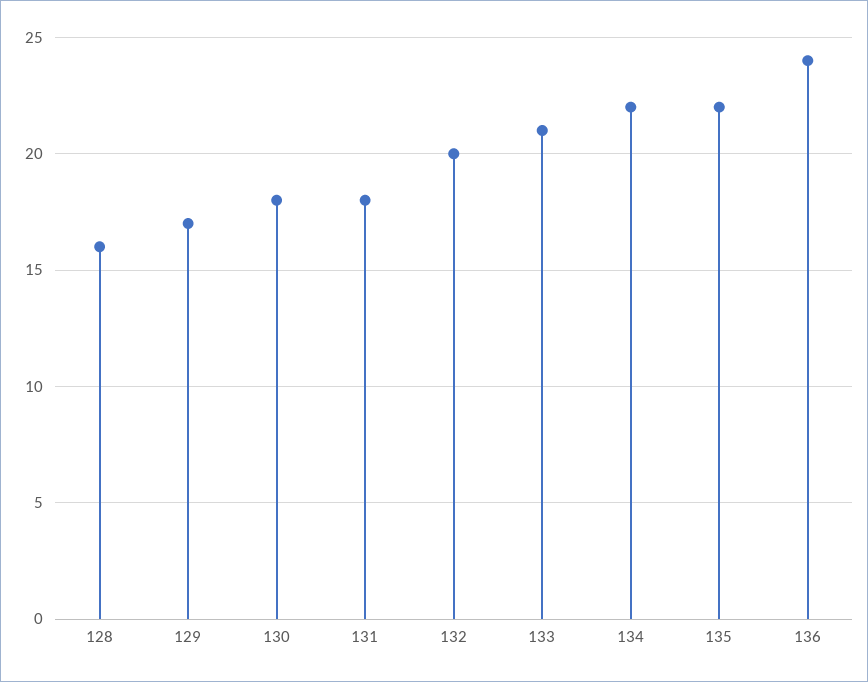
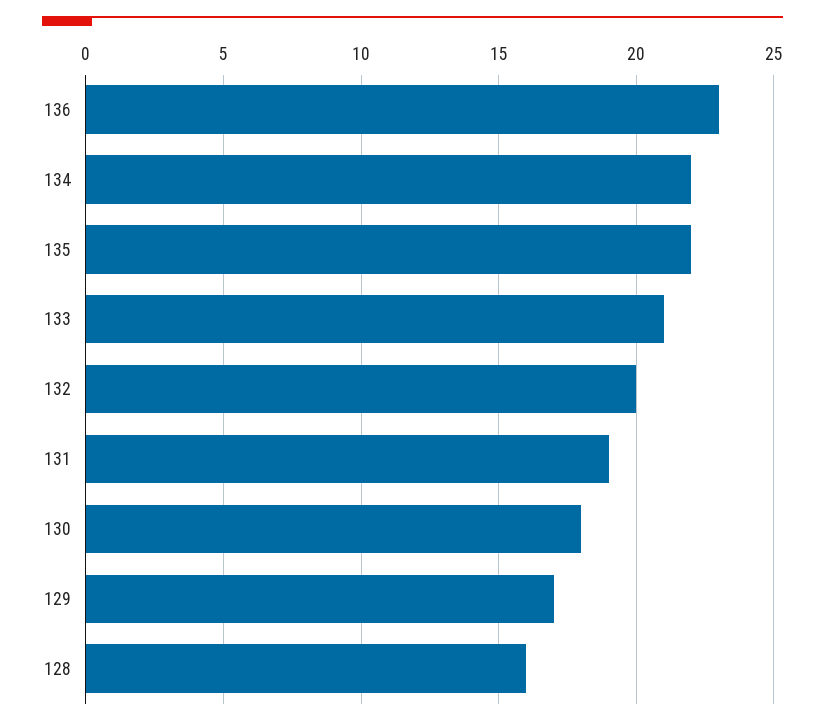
131: 18 -> 19
136: 24 -> 23

